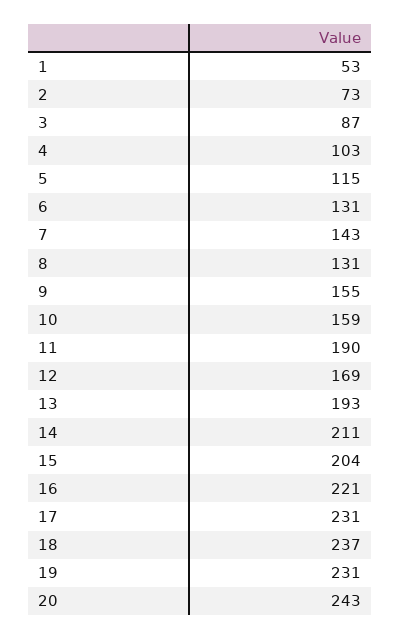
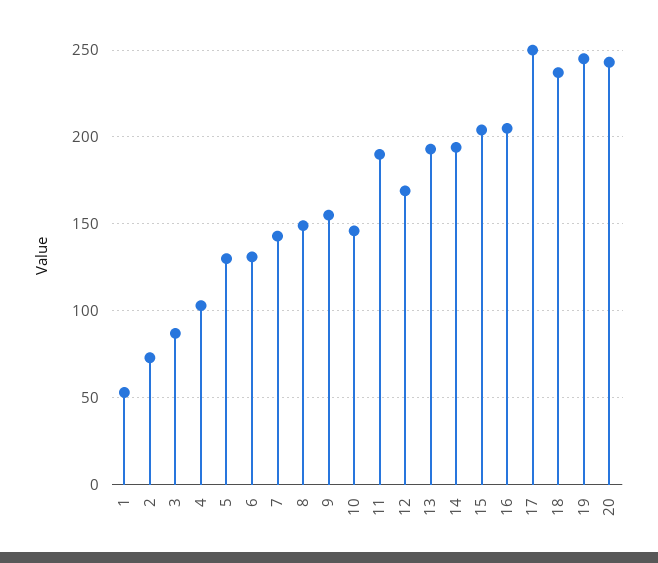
5: 115 -> 130
8: 131 -> 150
10: 159 -> 145
14: 211 -> 195
16: 221 -> 205
17: 231 -> 250
19: 231 -> 245

